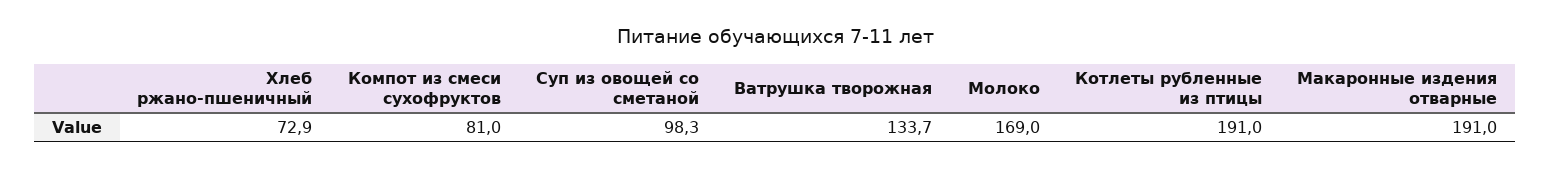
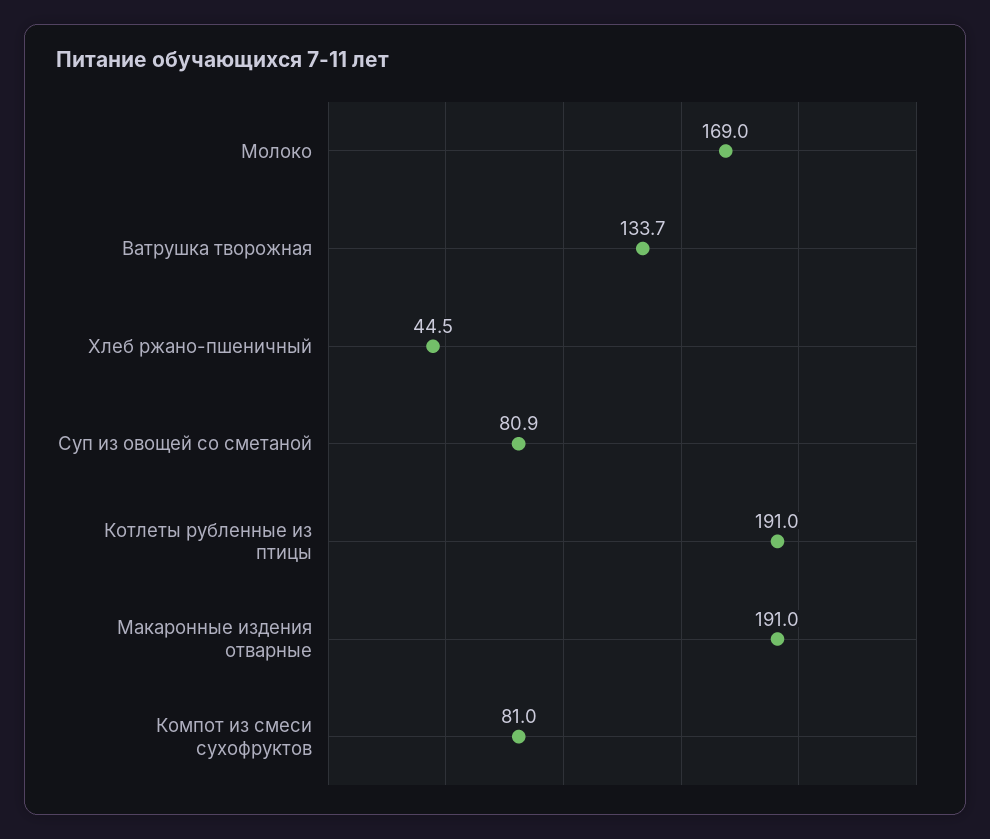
Хлеб ржано-пшеничный: 72.9 -> 44.5
Суп из овощей со сметаной: 98.3 -> 80.9

